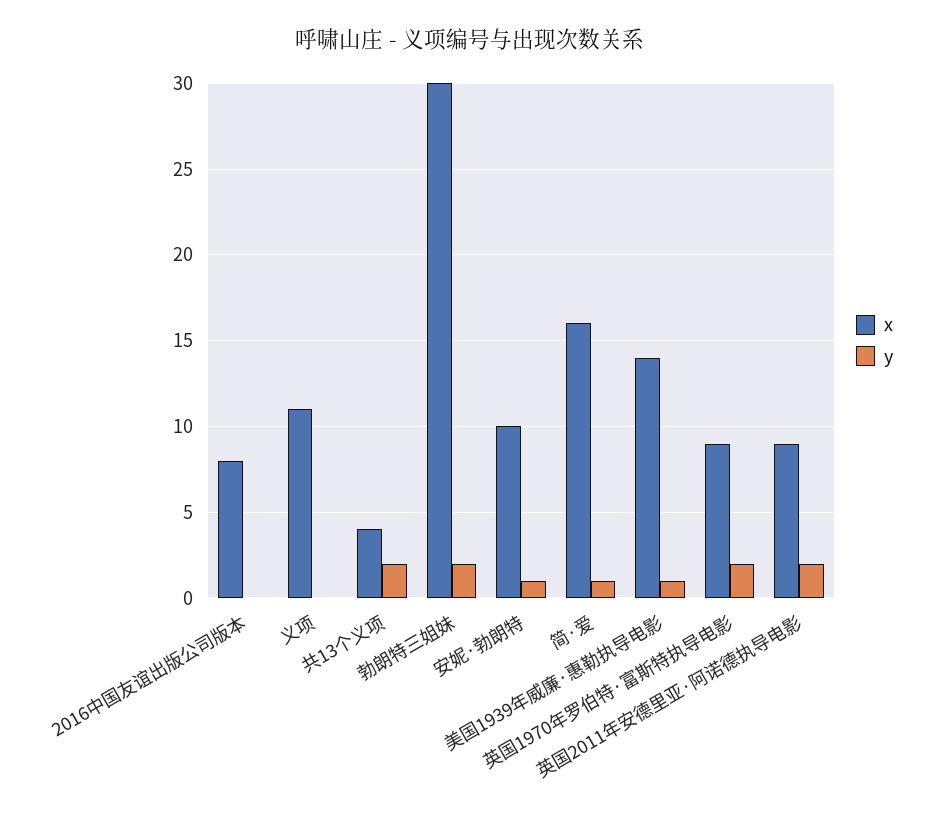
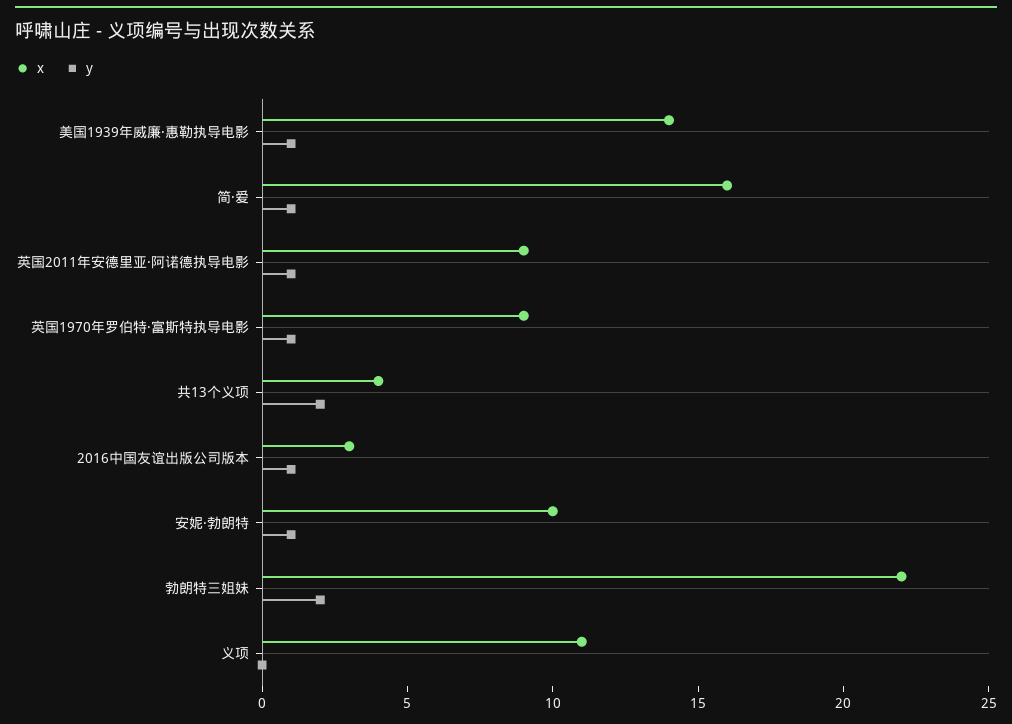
x, 2016中国友谊出版公司版本: 8 -> 3
y, 2016中国友谊出版公司版本: 0 -> 1
x, 勃朗特三姐妹: 30 -> 22
y, 英国1970年罗伯特·富斯特执导电影: 2 -> 1
y, 英国2011年安德里亚·阿诺德执导电影: 2 -> 1

